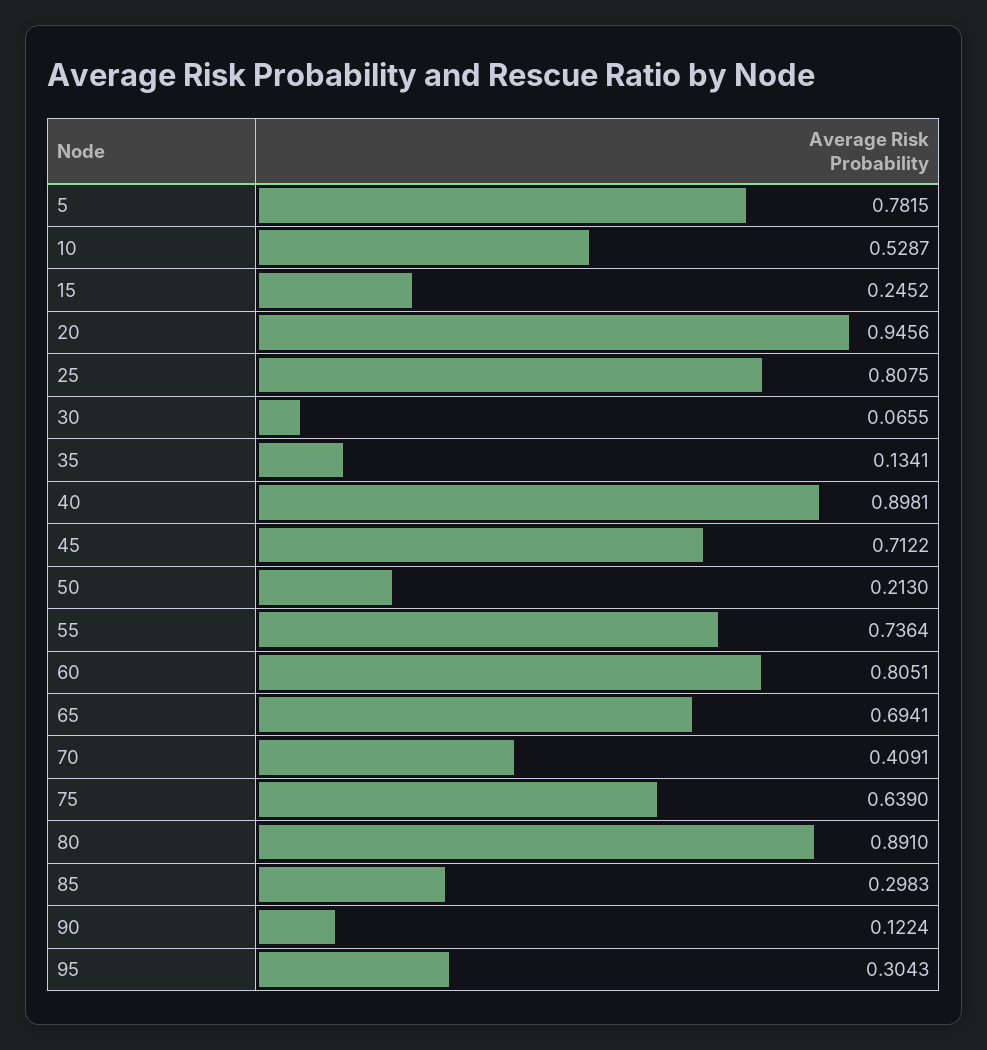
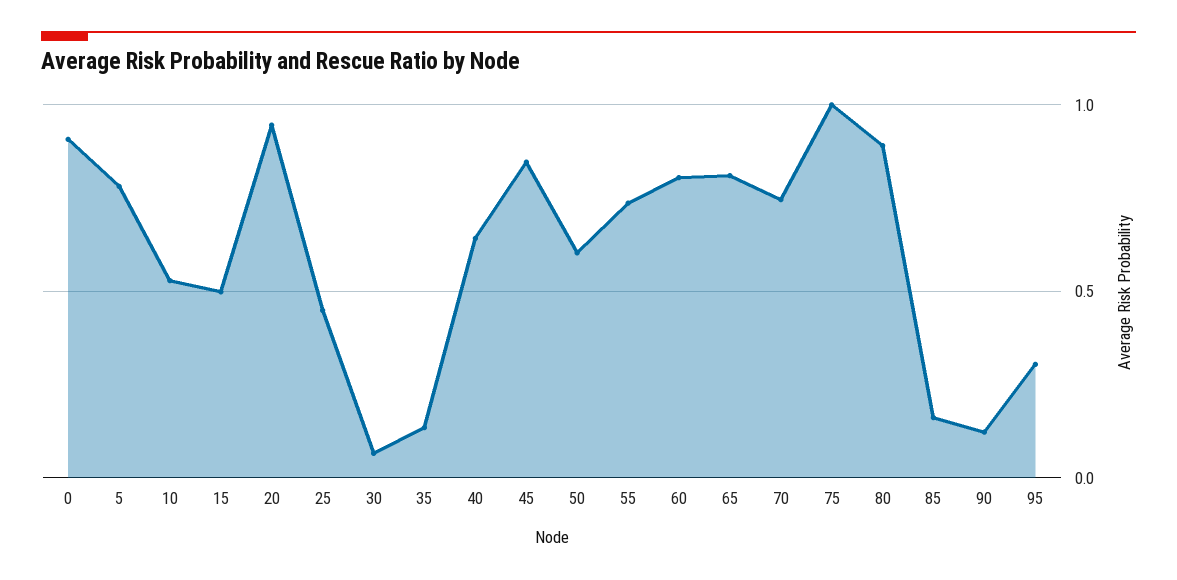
15: 0.2452 -> 0.5
25: 0.8075 -> 0.45
40: 0.8981 -> 0.65
45: 0.7122 -> 0.85
50: 0.213 -> 0.6
65: 0.6941 -> 0.8
70: 0.4091 -> 0.75
75: 0.639 -> 1
85: 0.2983 -> 0.15
0: none -> 0.9

